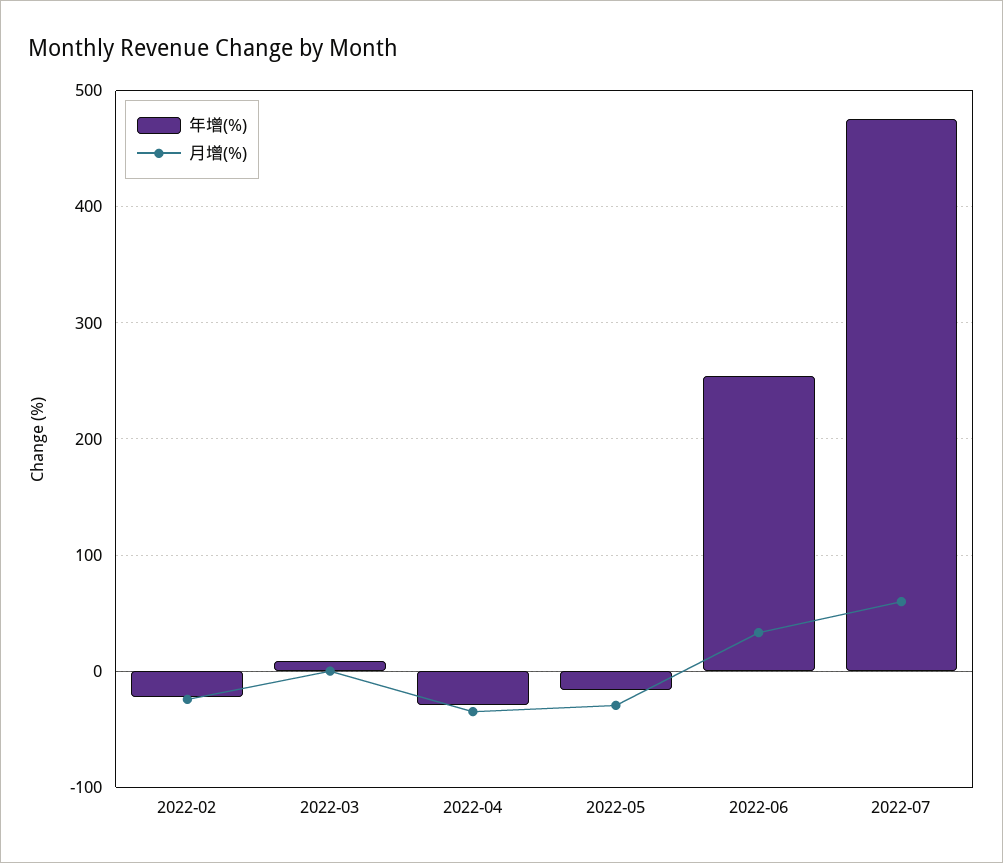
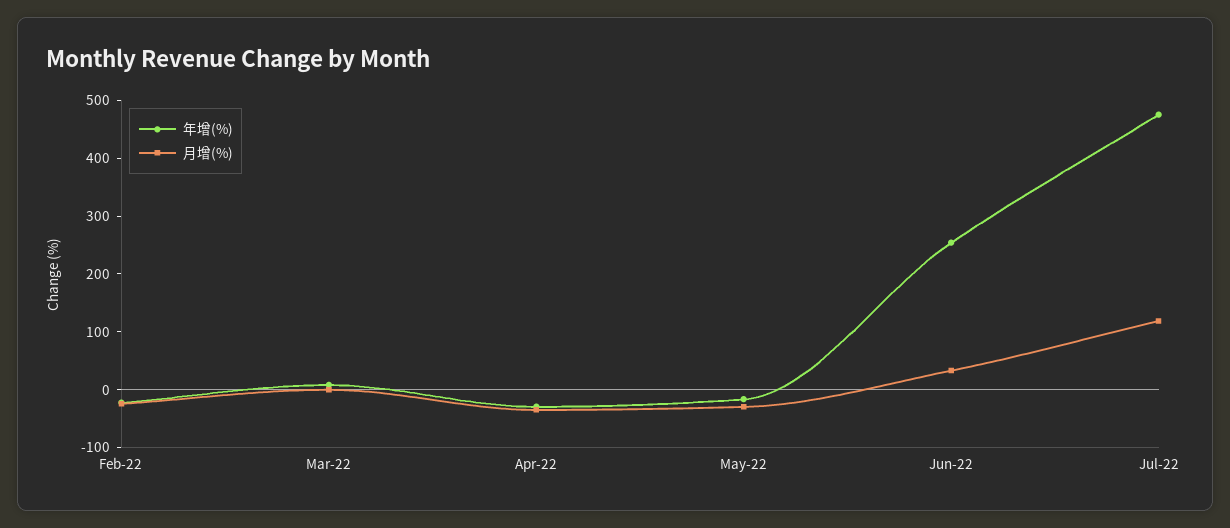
月增(%), 2022-07: 60 -> 120

